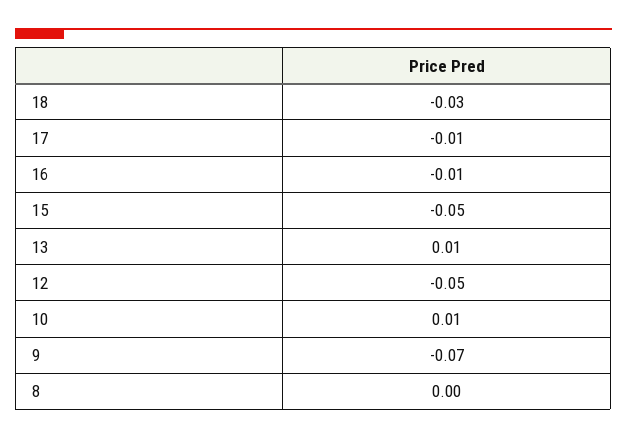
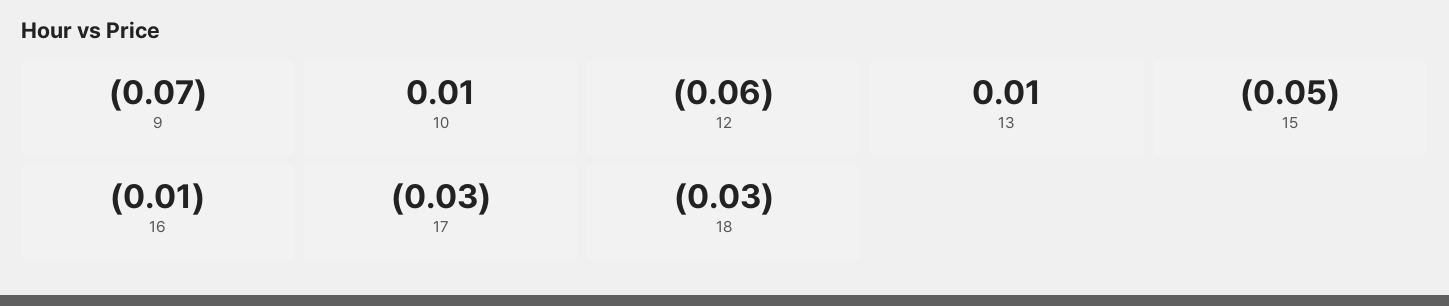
17: -0.01 -> -0.03
12: -0.05 -> -0.06
8: 0 -> none

